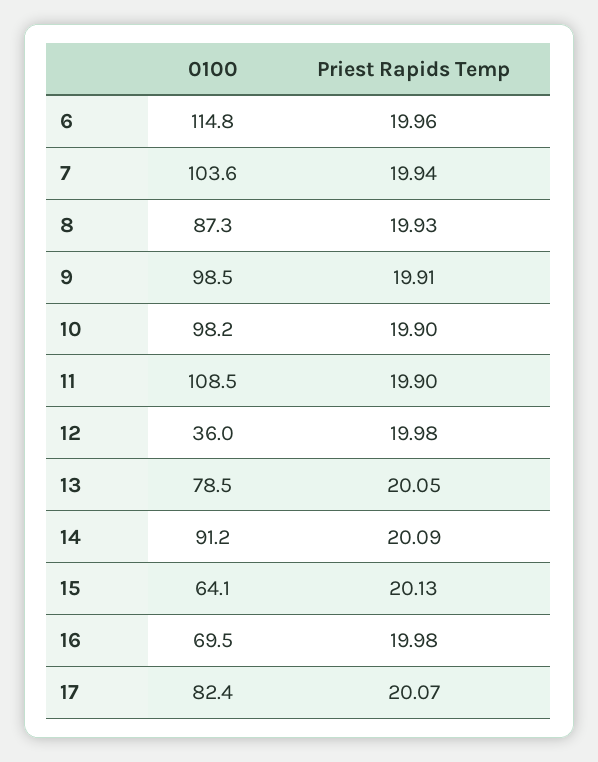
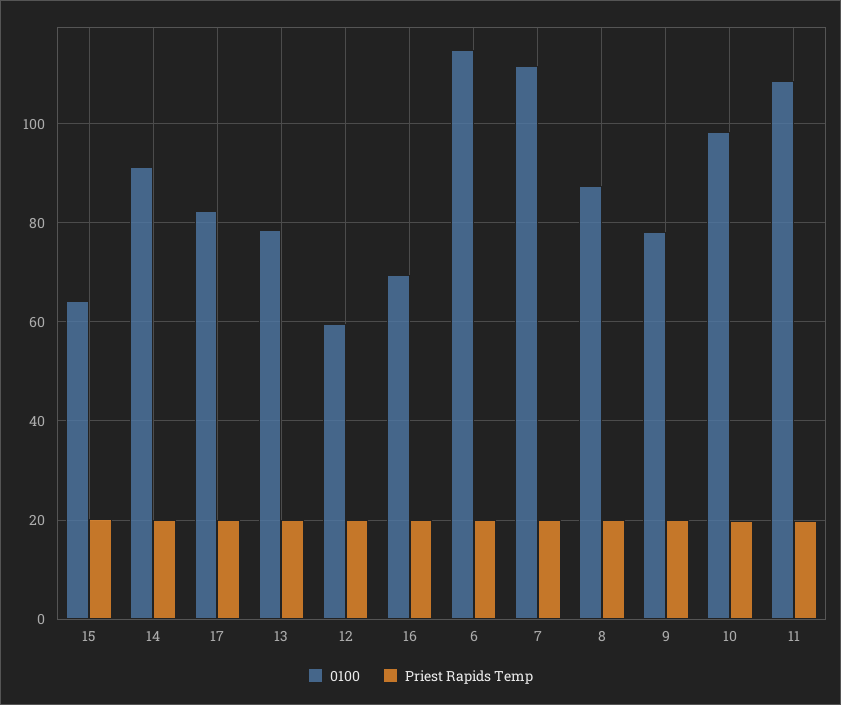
0100, 7: 103.6 -> 112
0100, 9: 98.5 -> 78
0100, 12: 36 -> 60

